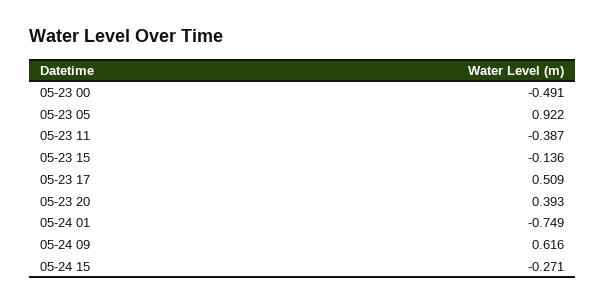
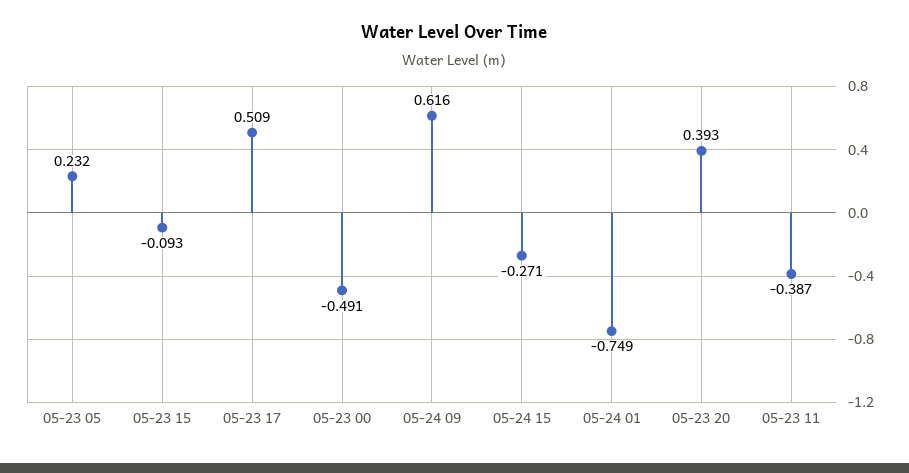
05-23 05: 0.922 -> 0.232
05-23 15: -0.136 -> -0.093

